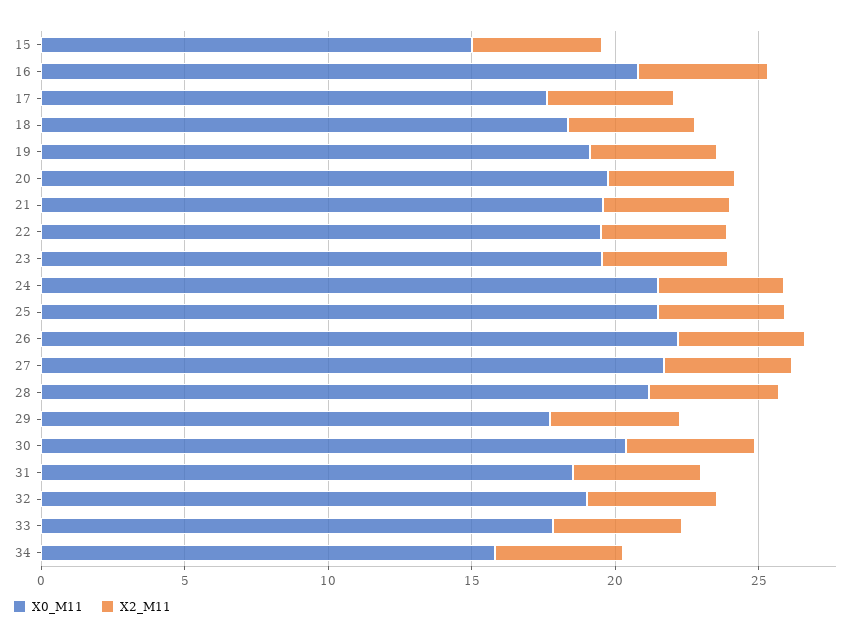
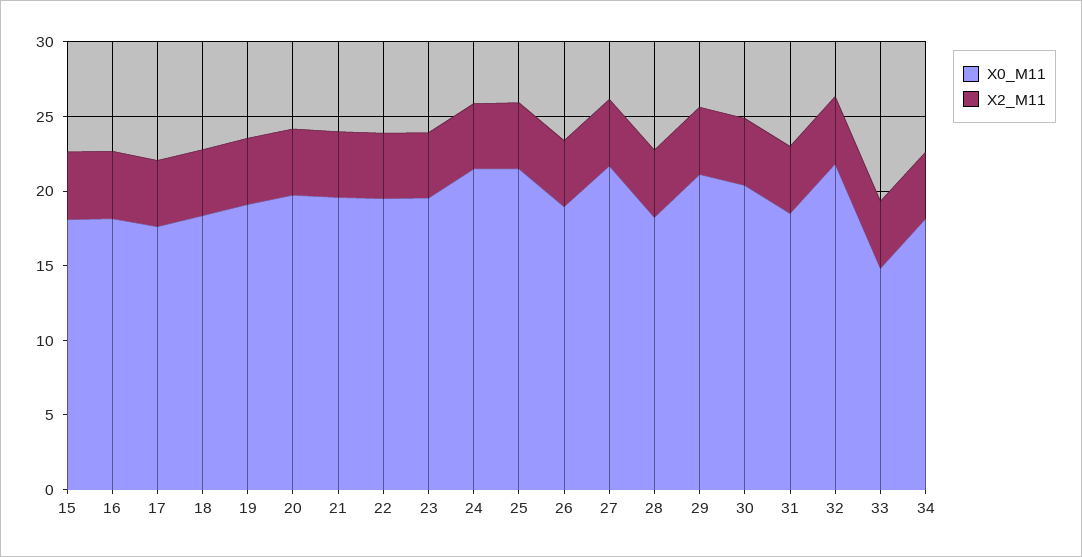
X0_M11, 15: 15 -> 18
X0_M11, 16: 21 -> 18
X0_M11, 26: 22 -> 19
X0_M11, 28: 21 -> 18
X0_M11, 29: 18 -> 21
X0_M11, 32: 19 -> 22
X0_M11, 33: 18 -> 15
X0_M11, 34: 16 -> 18

